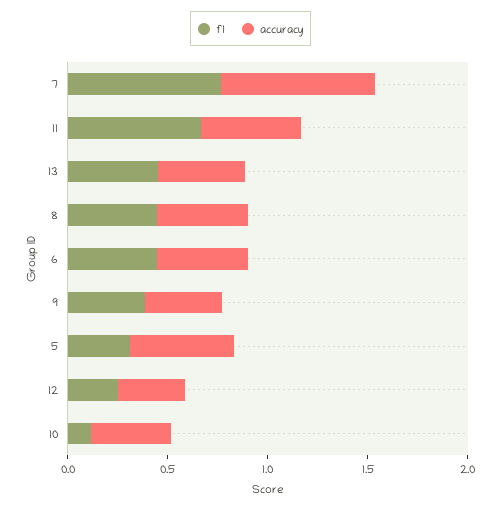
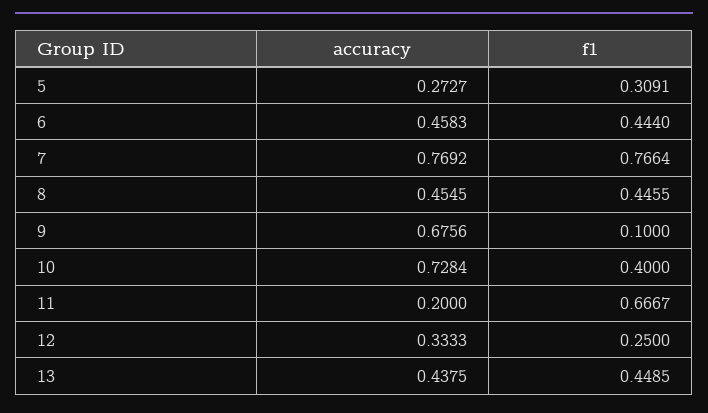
accuracy, 11: 0.5 -> 0.2
f1, 9: 0.4 -> 0.1
accuracy, 9: 0.4 -> 0.6756
accuracy, 5: 0.5 -> 0.2727
f1, 10: 0.1 -> 0.4
accuracy, 10: 0.4 -> 0.7284

